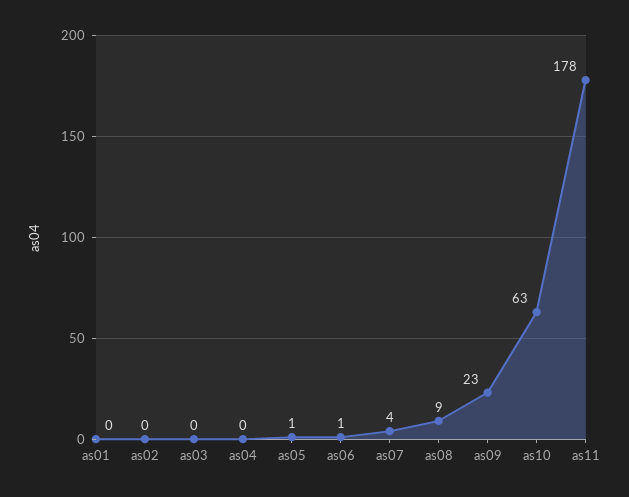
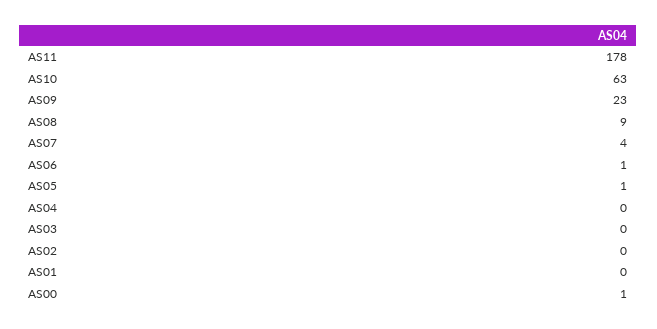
AS00: none -> 1

